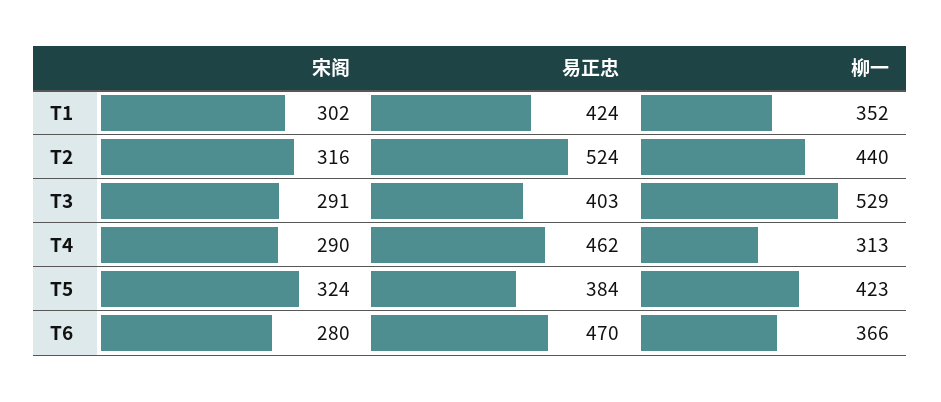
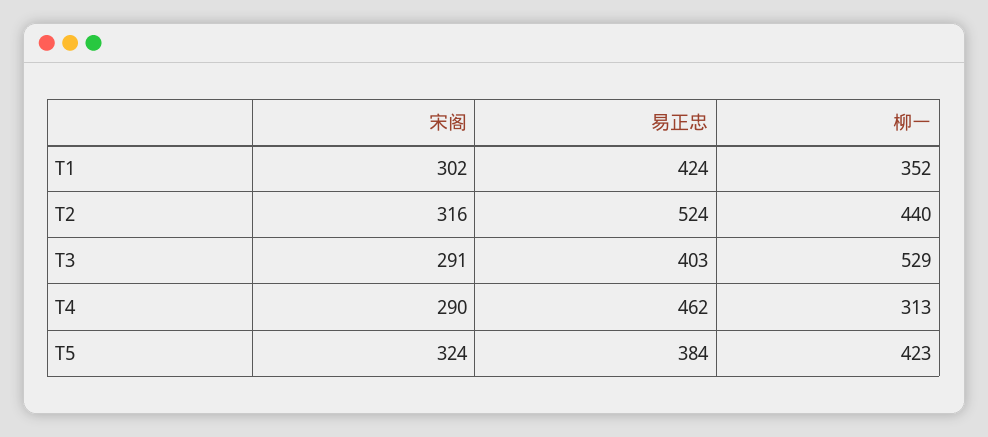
宋阁, T6: 280 -> none
易正忠, T6: 470 -> none
柳一, T6: 366 -> none

